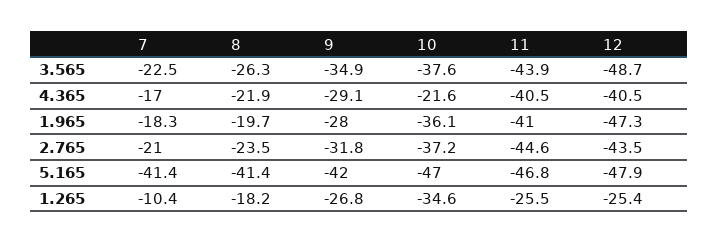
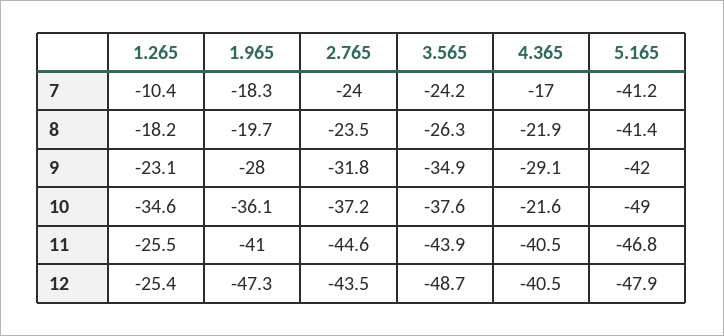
7, 3.565: -22.5 -> -24.2
7, 2.765: -21 -> -24
7, 5.165: -41.4 -> -41.2
10, 5.165: -47 -> -49
9, 1.265: -26.8 -> -23.1

